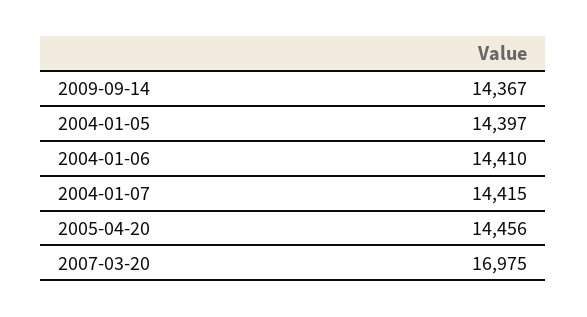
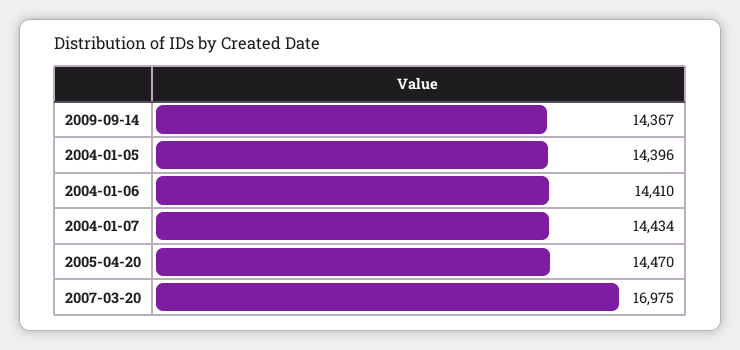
2004-01-05: 14397 -> 14396
2004-01-07: 14415 -> 14434
2005-04-20: 14456 -> 14470

